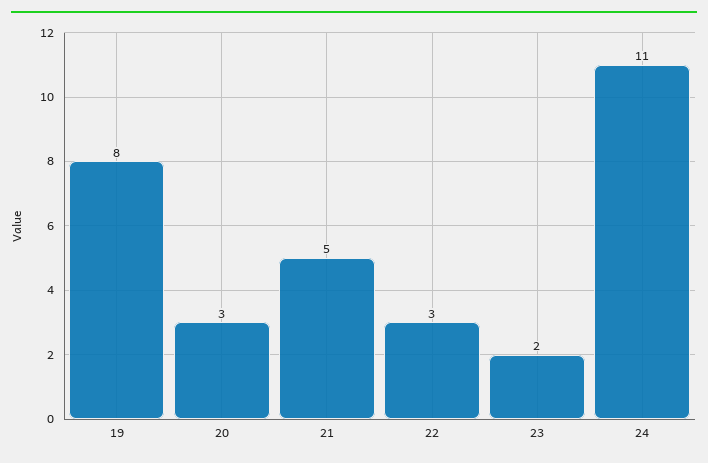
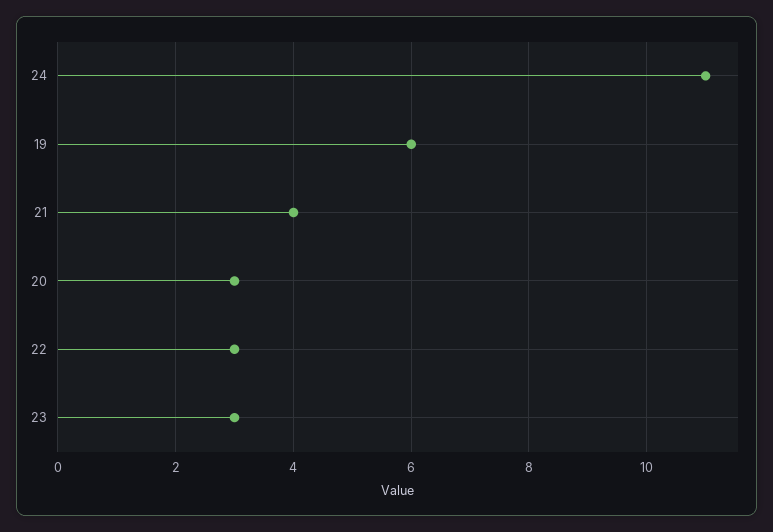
19: 8 -> 6
21: 5 -> 4
23: 2 -> 3

